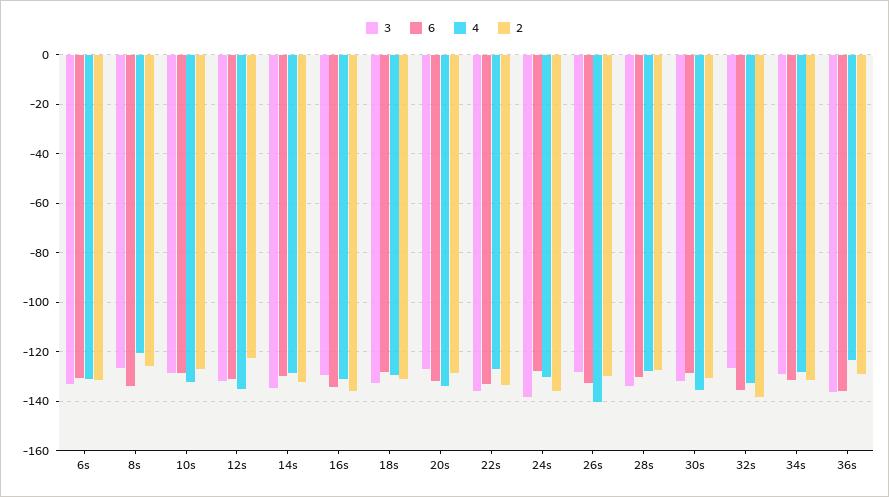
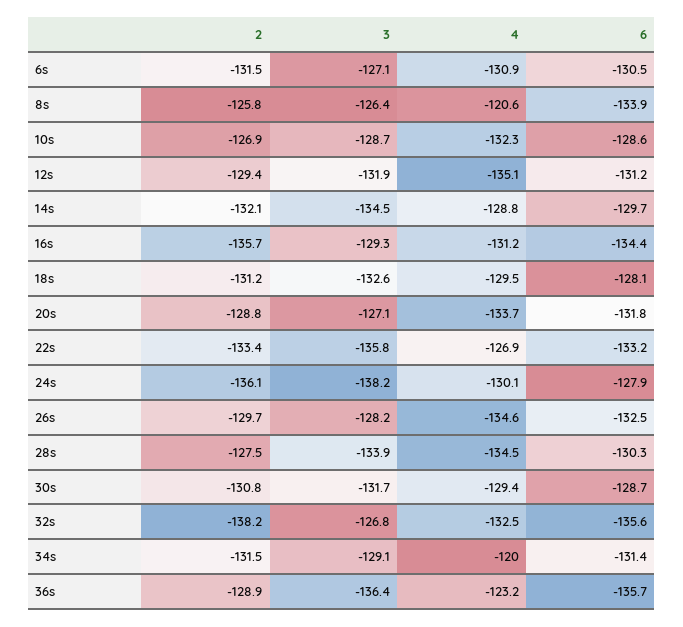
3, 6s: -132.5 -> -127.1
2, 12s: -122.5 -> -129.4
4, 26s: -140 -> -134.6
4, 28s: -127.5 -> -134.5
4, 30s: -135 -> -129.4
4, 34s: -127.5 -> -120

